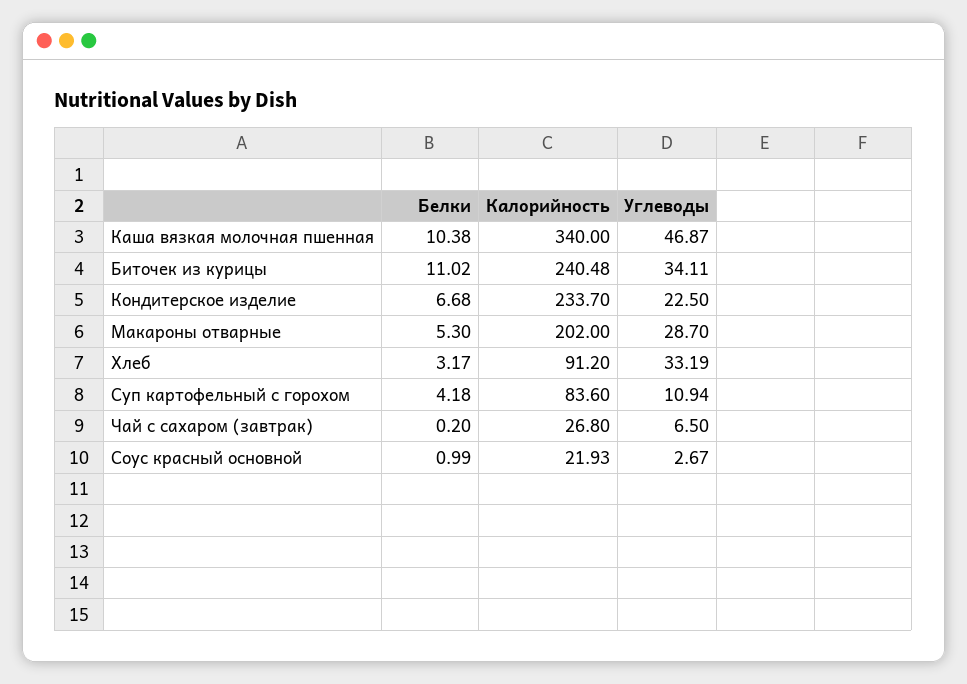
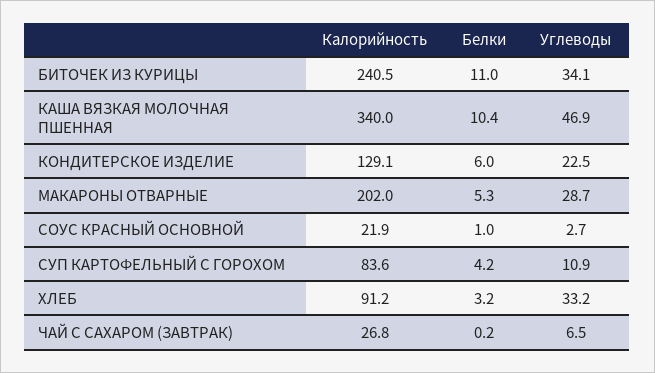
Белки, Кондитерское изделие: 6.68 -> 6
Калорийность, Кондитерское изделие: 233.7 -> 129.1

